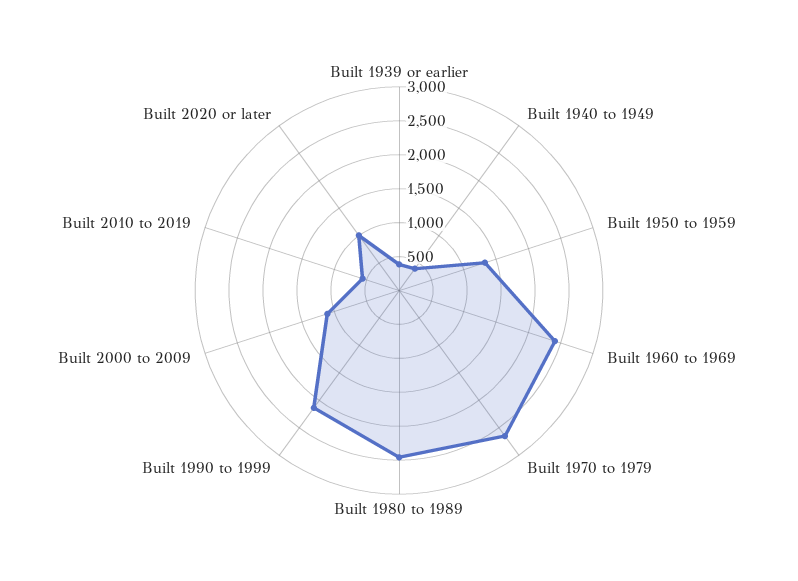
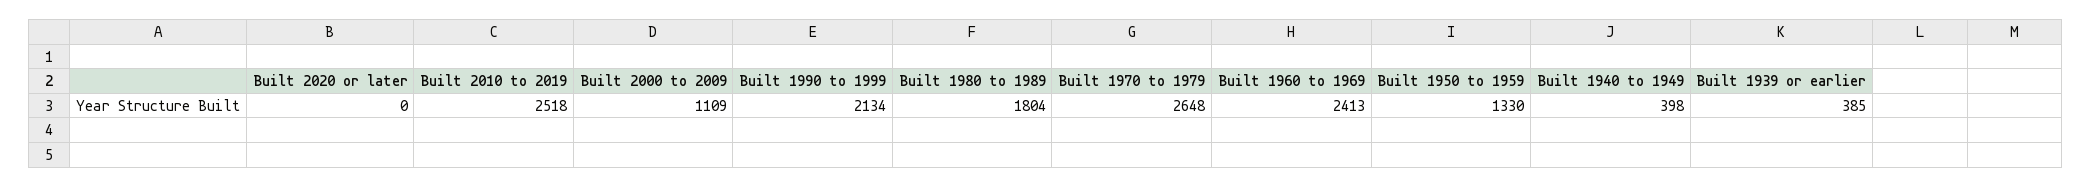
Built 1980 to 1989: 2500 -> 1804
Built 2010 to 2019: 500 -> 2518
Built 2020 or later: 1000 -> 0

